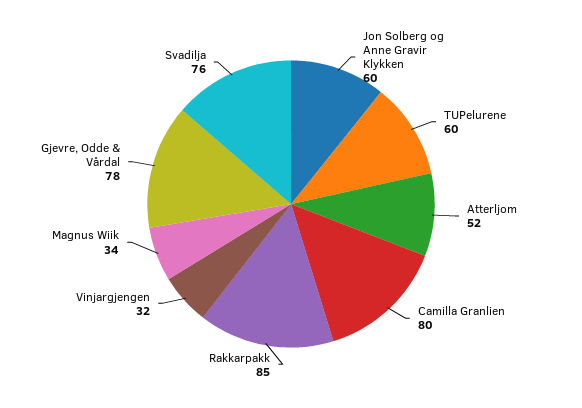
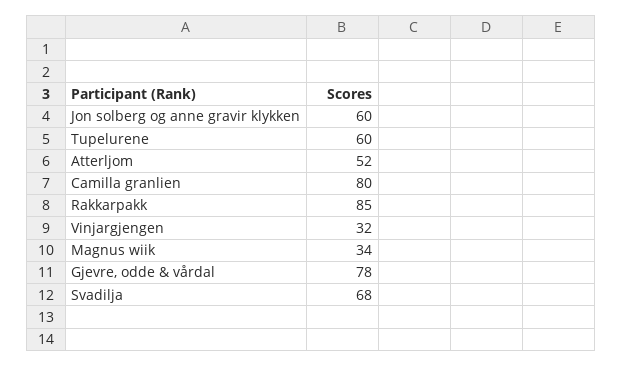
Svadilja: 76 -> 68

